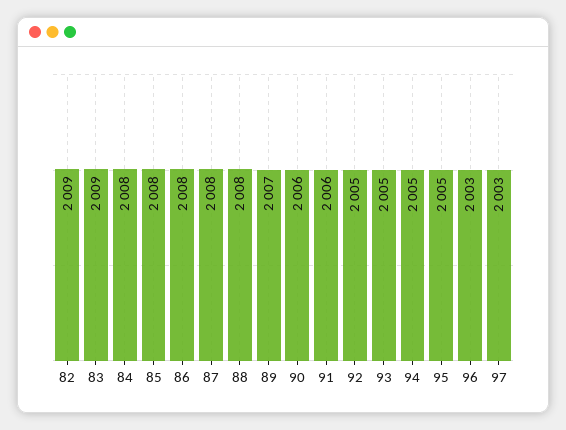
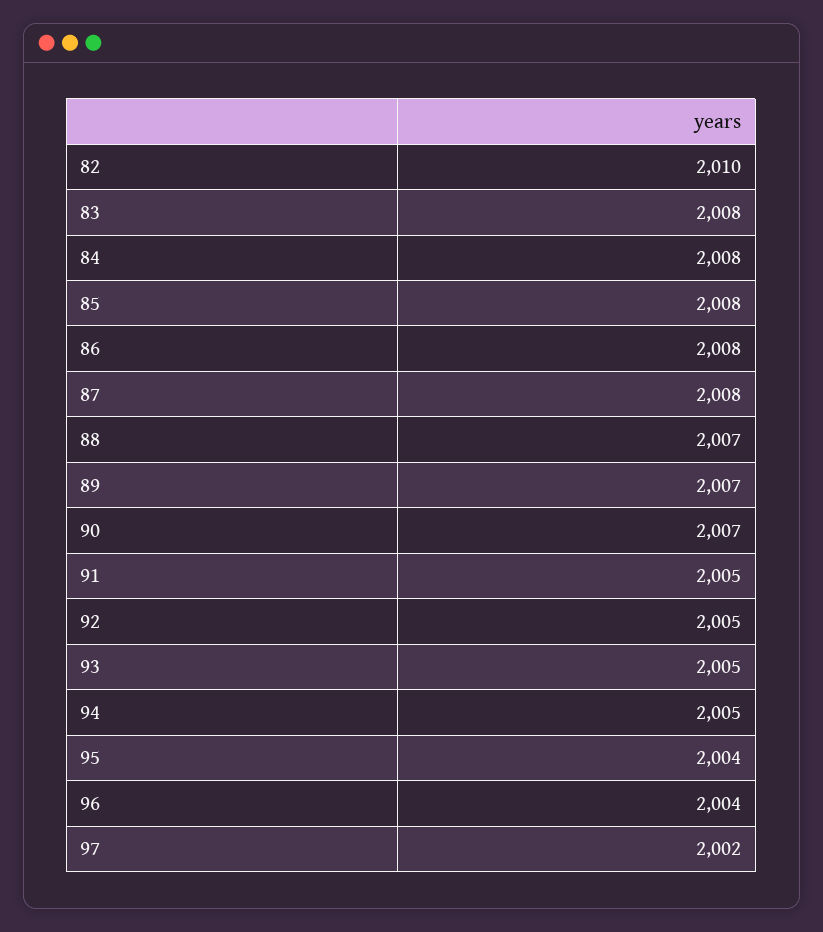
82: 2009 -> 2010
83: 2009 -> 2008
88: 2008 -> 2007
90: 2006 -> 2007
91: 2006 -> 2005
95: 2005 -> 2004
96: 2003 -> 2004
97: 2003 -> 2002

